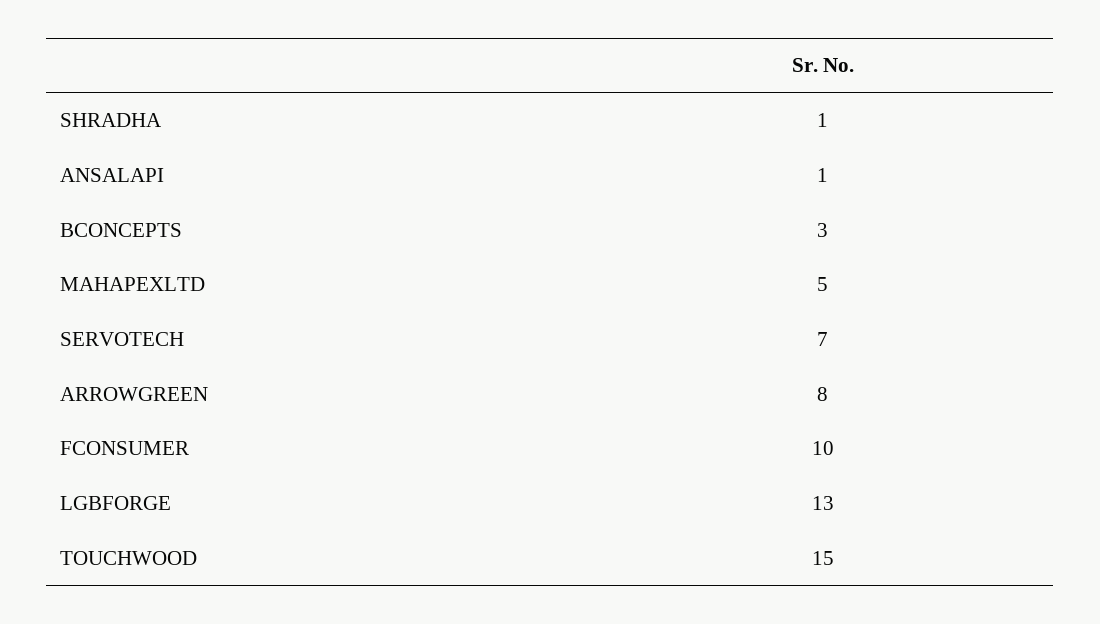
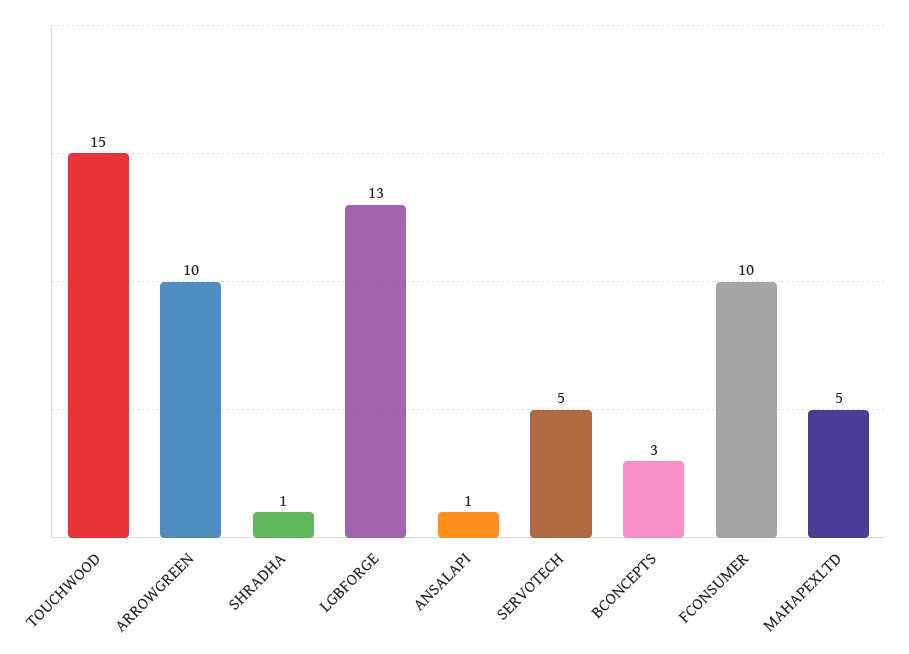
SERVOTECH: 7 -> 5
ARROWGREEN: 8 -> 10

